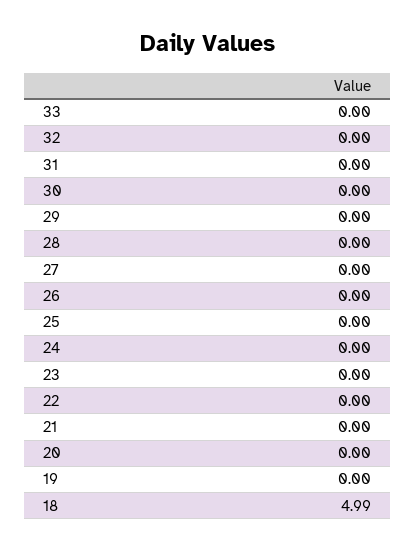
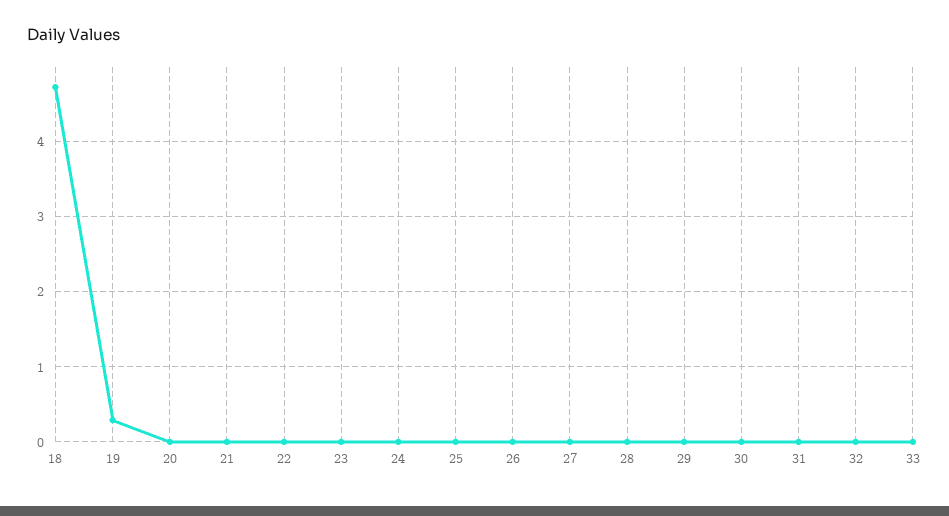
19: 0 -> 0.3
18: 4.99 -> 4.7

